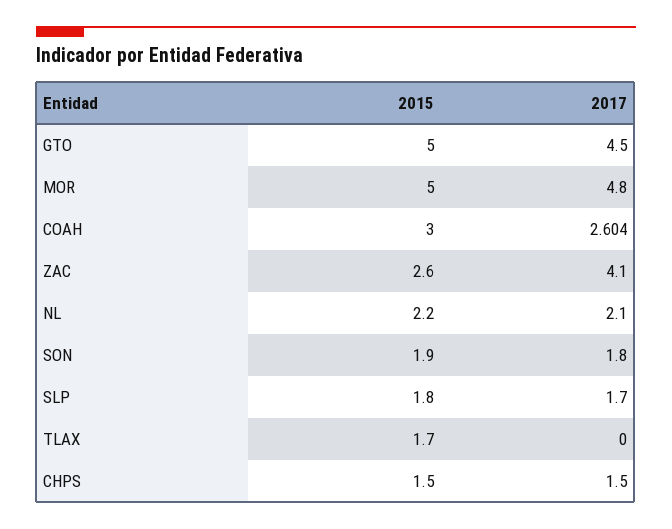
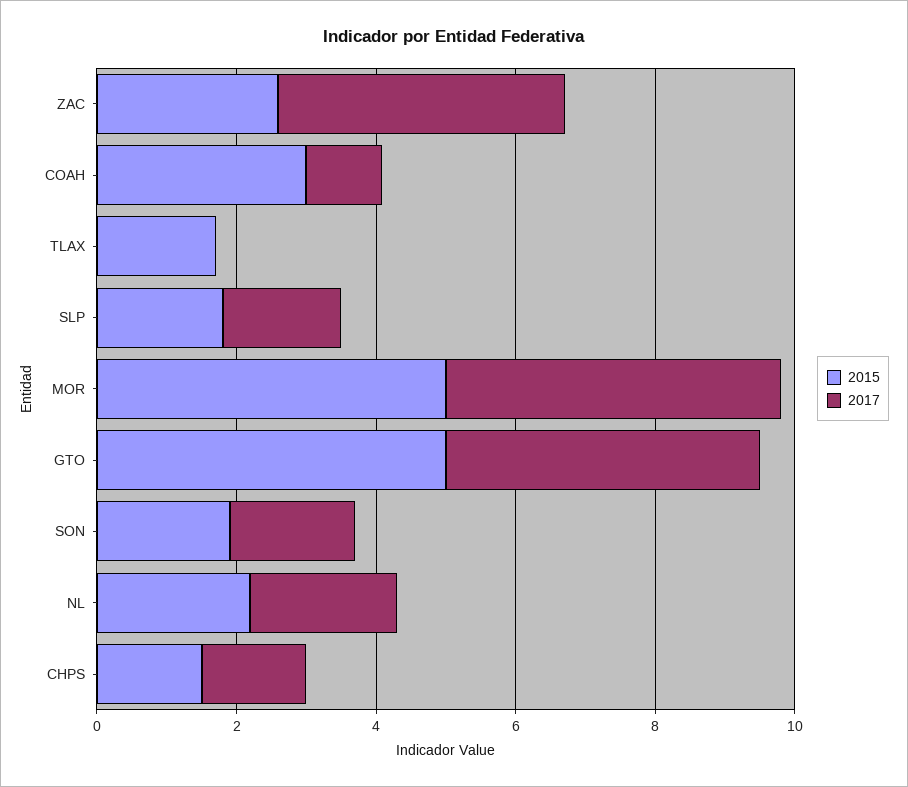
2017, COAH: 2.604 -> 1

